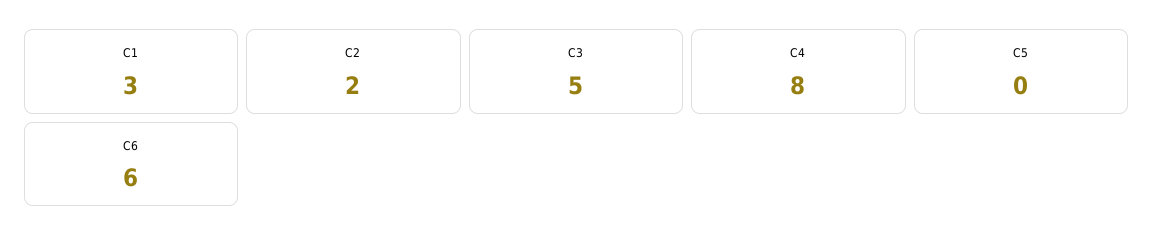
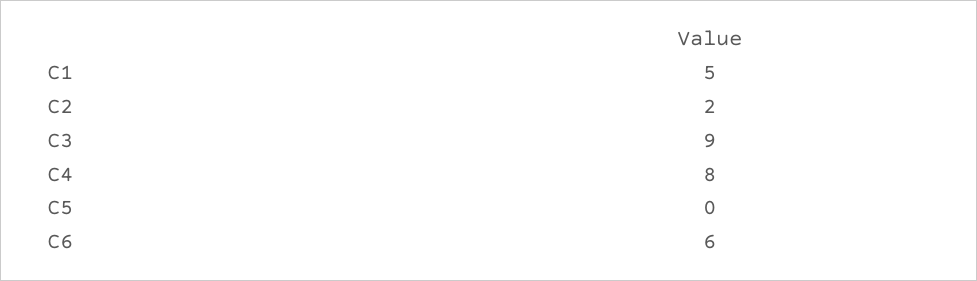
C1: 3 -> 5
C3: 5 -> 9

